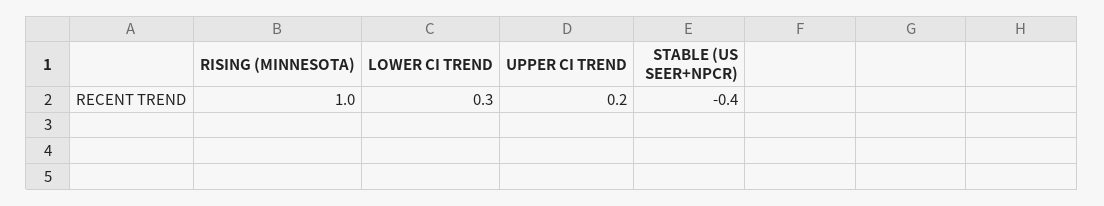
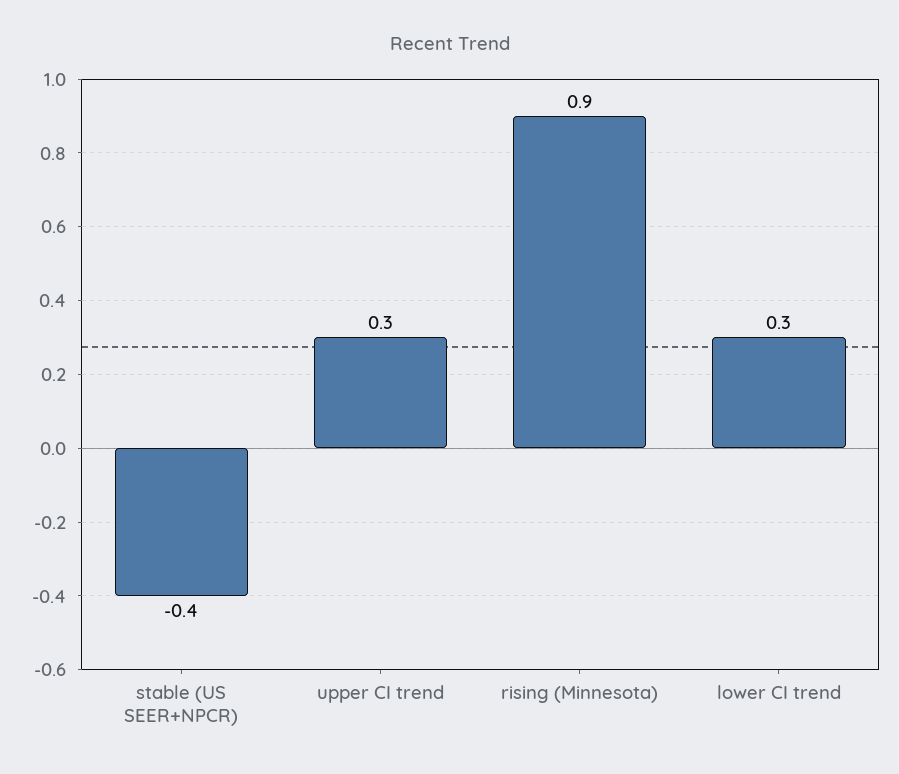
RISING (MINNESOTA): 1 -> 0.9
UPPER CI TREND: 0.2 -> 0.3

